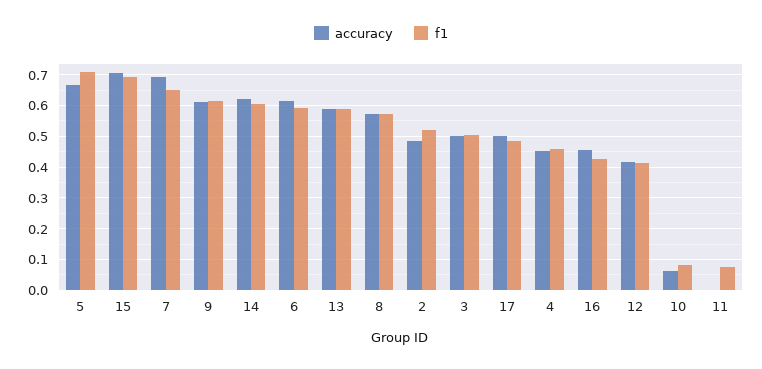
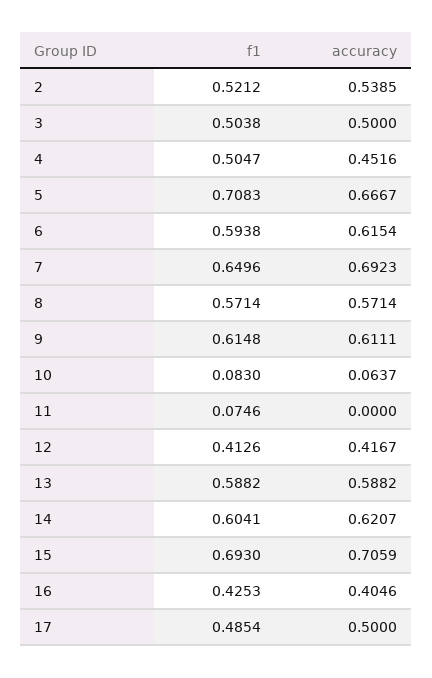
accuracy, 2: 0.48 -> 0.5385
f1, 4: 0.46 -> 0.5047
accuracy, 16: 0.46 -> 0.4046

